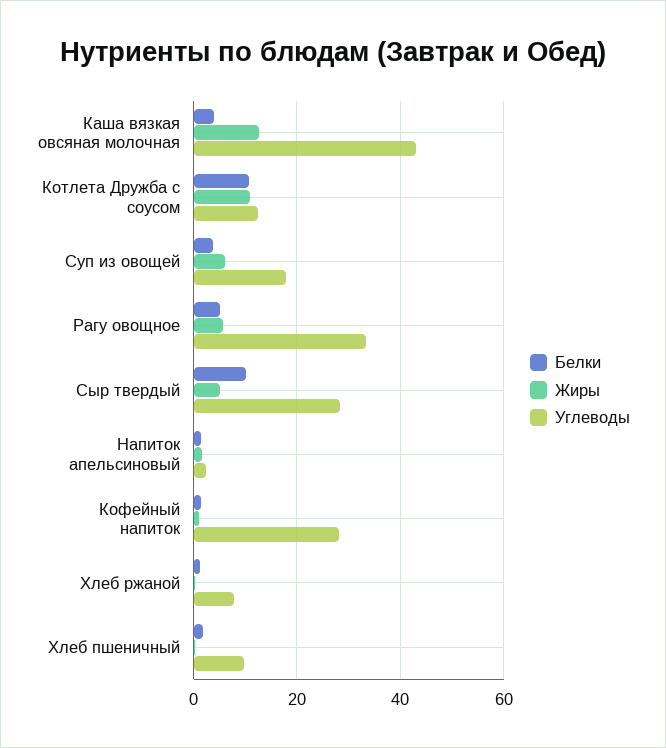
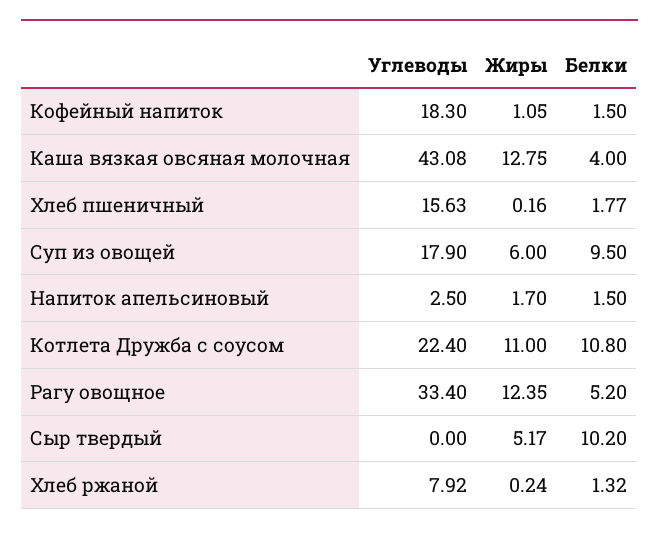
Углеводы, Котлета Дружба с соусом: 12 -> 22.4
Белки, Суп из овощей: 4 -> 9.5
Жиры, Рагу овощное: 6 -> 12.35
Углеводы, Сыр твердый: 28 -> 0
Углеводы, Кофейный напиток: 28 -> 18.3
Углеводы, Хлеб пшеничный: 10 -> 15.63

